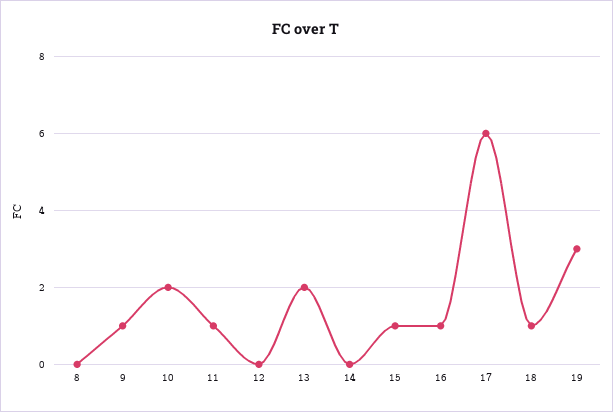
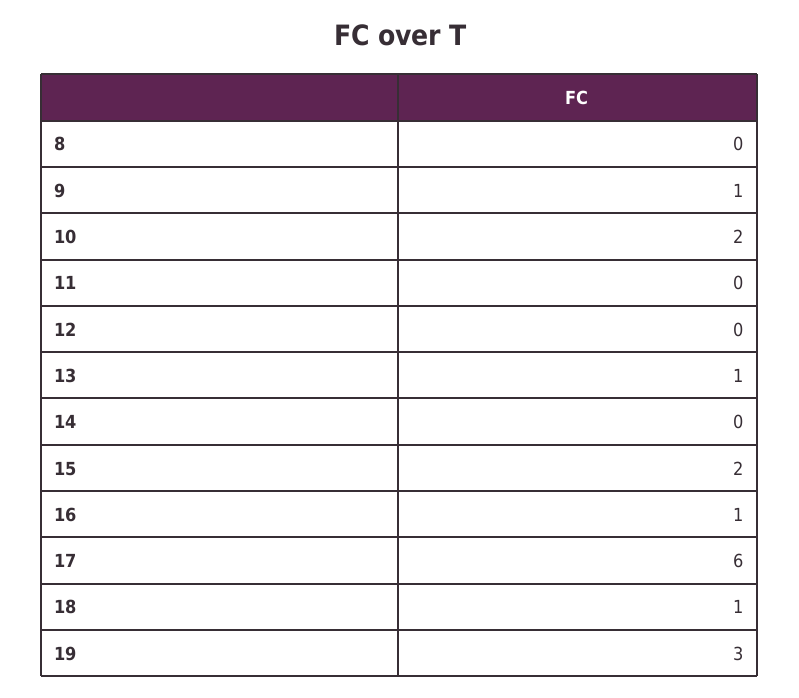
11: 1 -> 0
13: 2 -> 1
15: 1 -> 2

